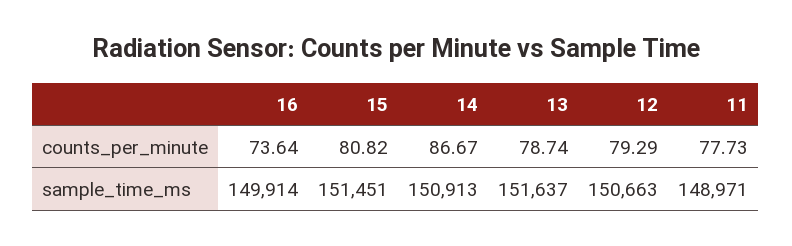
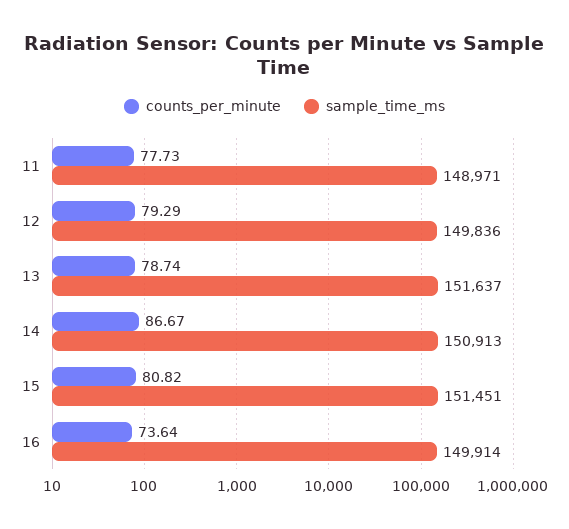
sample_time_ms, 12: 150663 -> 149836

